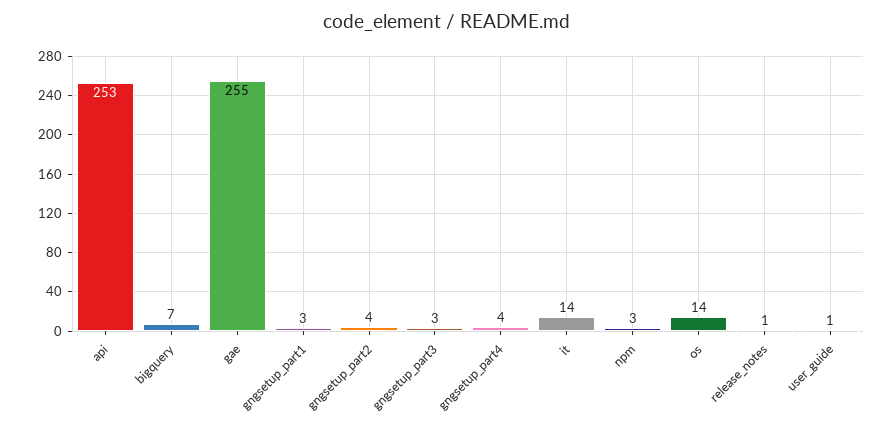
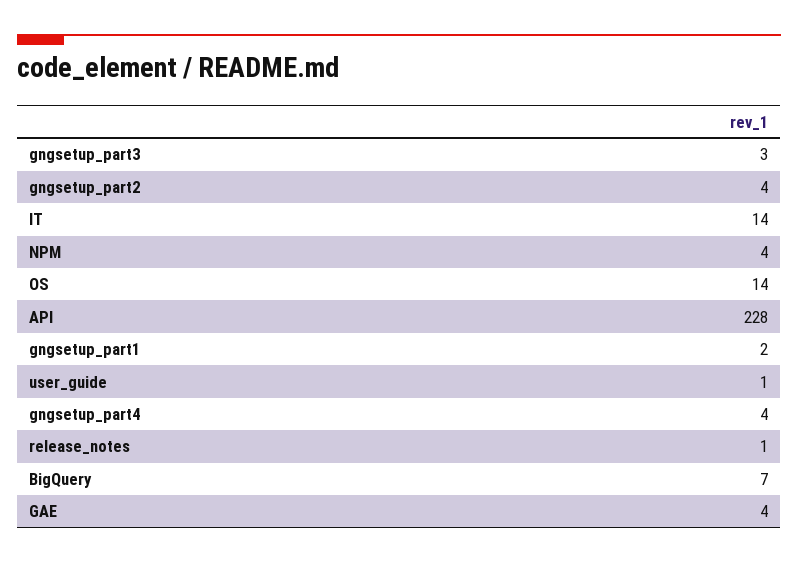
api: 253 -> 228
gae: 255 -> 4
gngsetup_part1: 3 -> 2
npm: 3 -> 4

